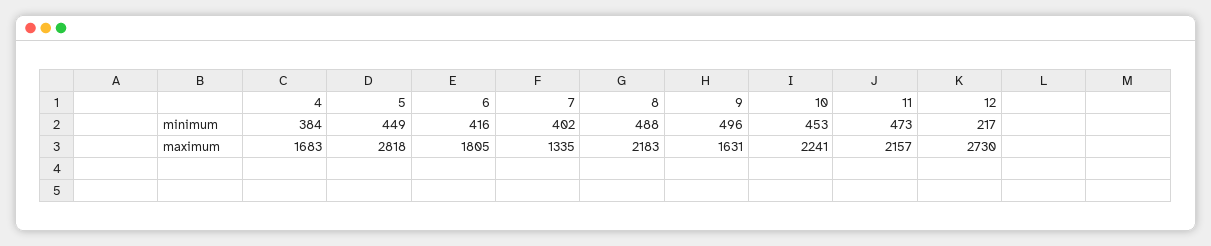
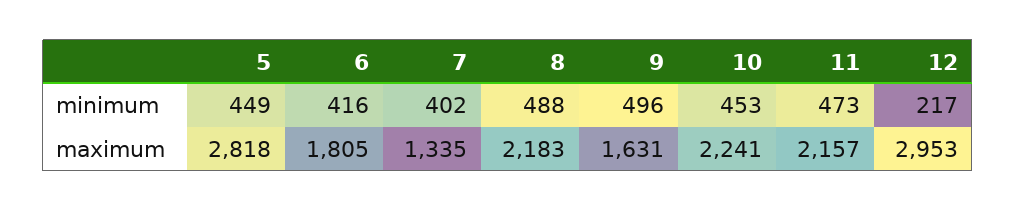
4, minimum: 384 -> none
4, maximum: 1683 -> none
12, maximum: 2730 -> 2953

